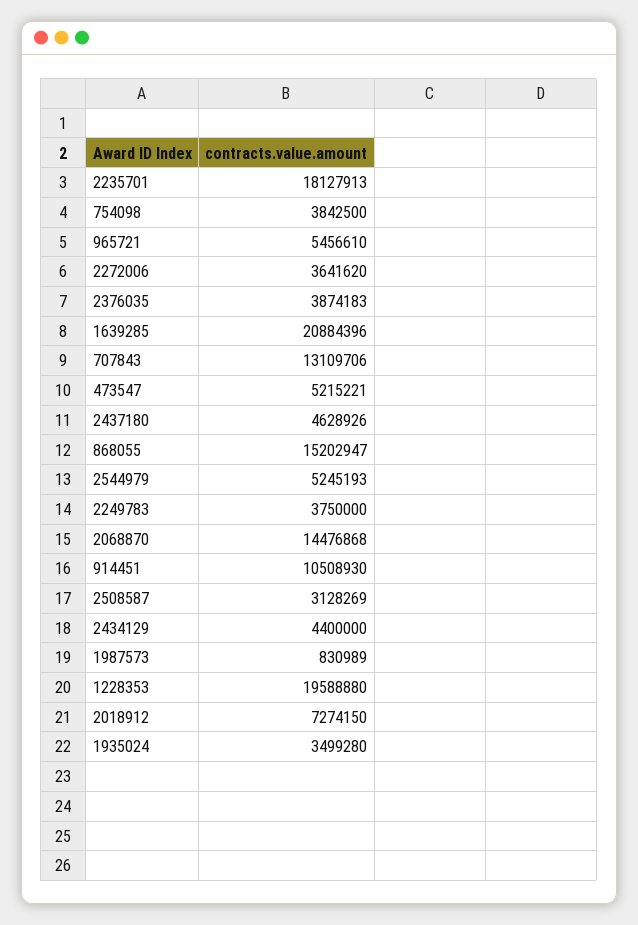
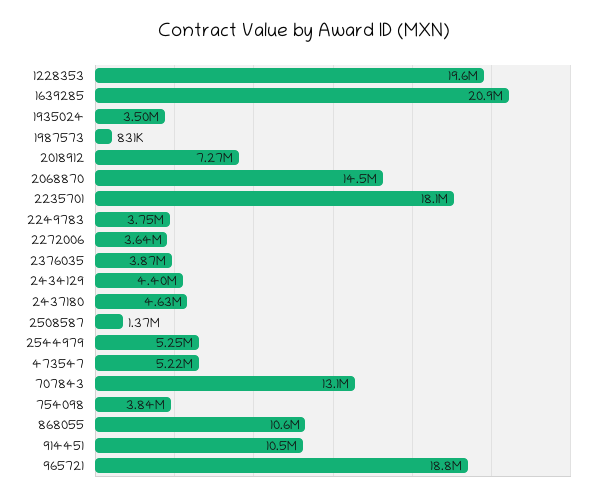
965721: 5456610 -> 18800000
868055: 15202947 -> 10600000
2508587: 3128269 -> 1370000

